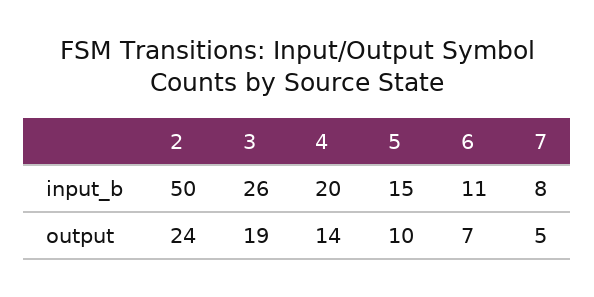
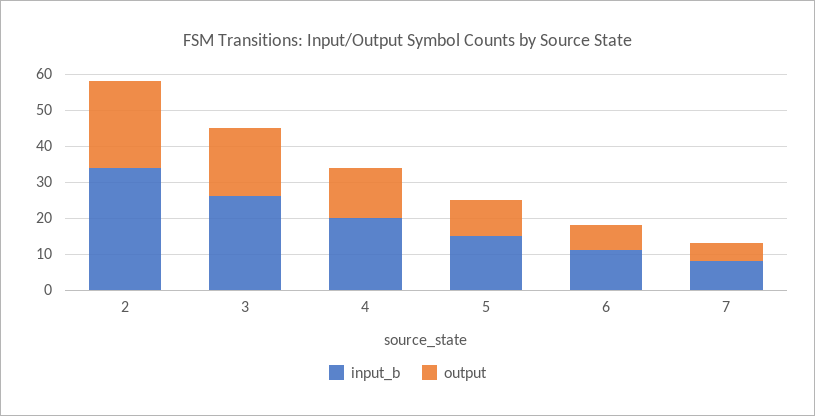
input_b, 2: 50 -> 35

